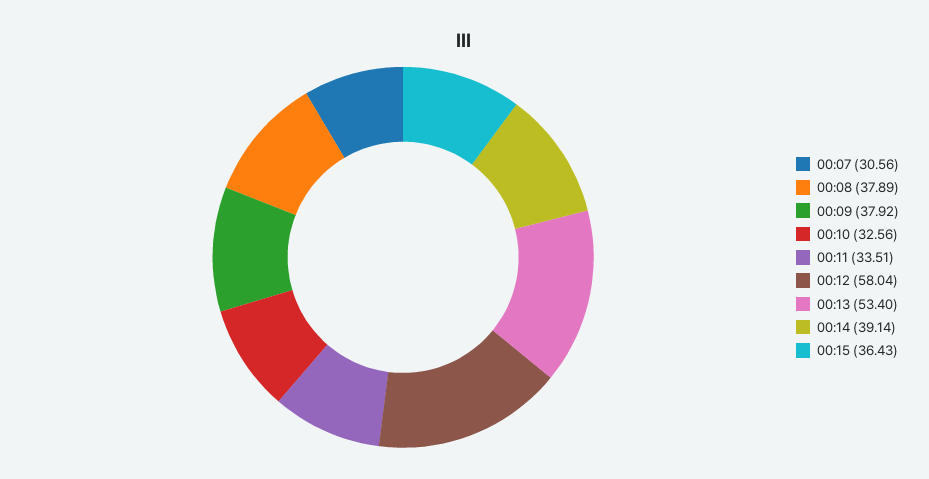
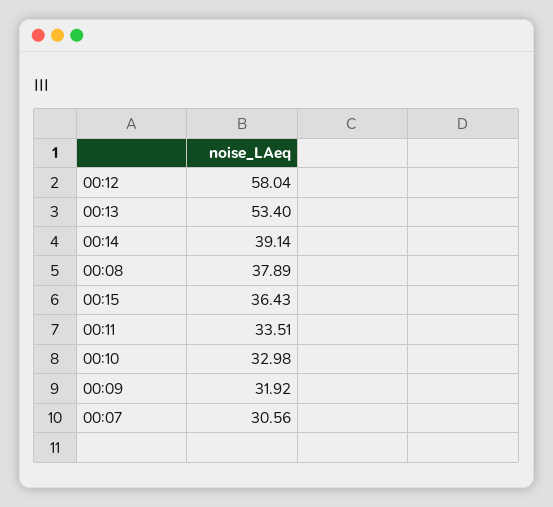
00:09: 37.92 -> 31.92
00:10: 32.56 -> 32.98

